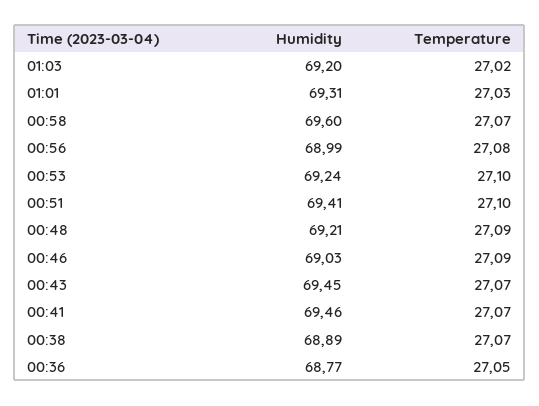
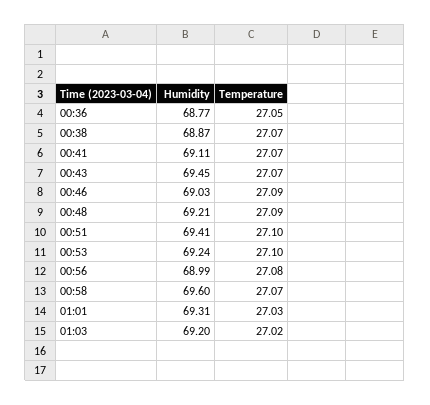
Humidity, 00:41: 69.46 -> 69.11
Humidity, 00:38: 68.89 -> 68.87

